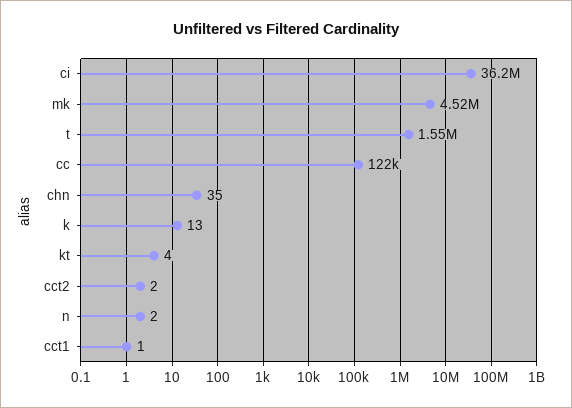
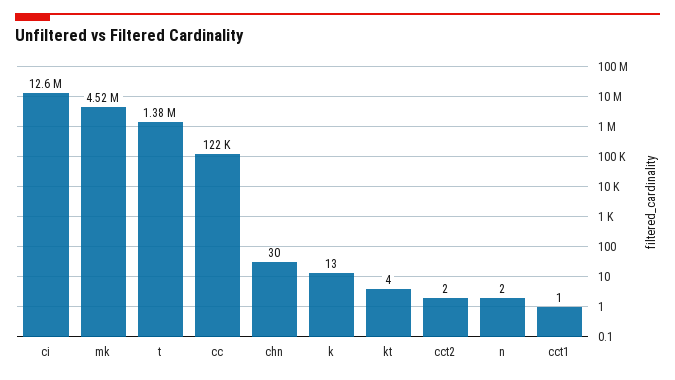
ci: 36200000 -> 12600000
t: 1550000 -> 1380000
chn: 35 -> 30

